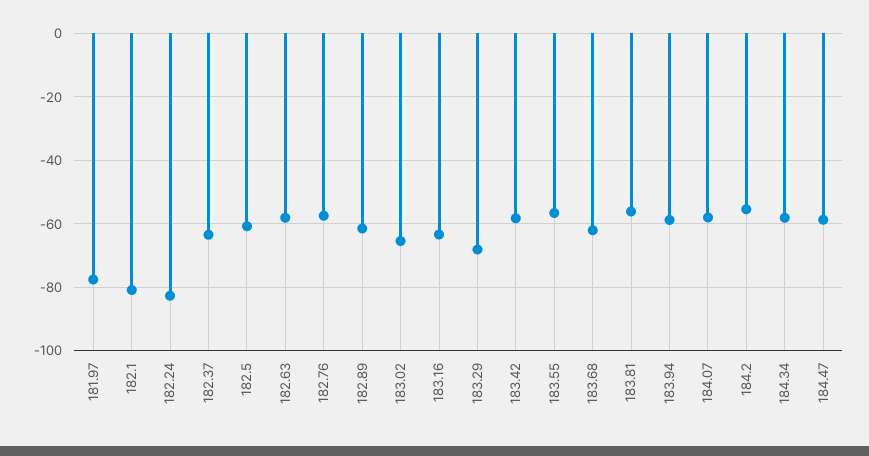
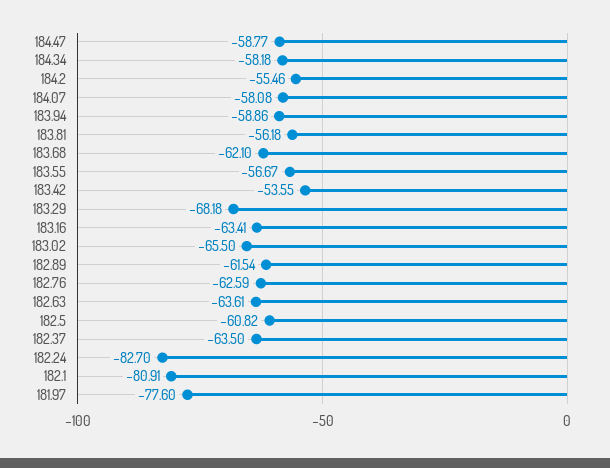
182.63: -58 -> -63.61
182.76: -58 -> -62.59
183.42: -58 -> -53.55

